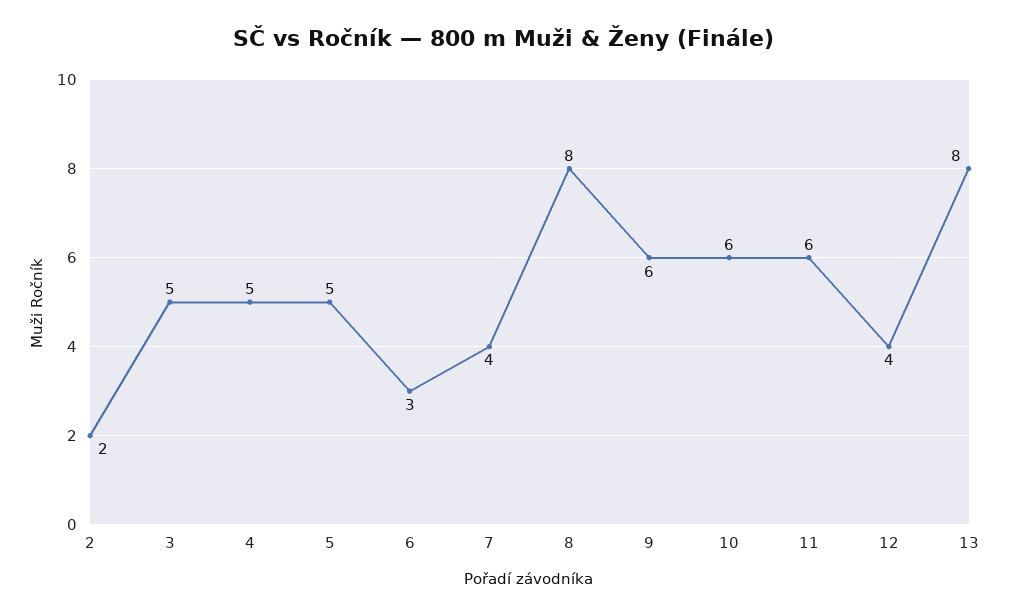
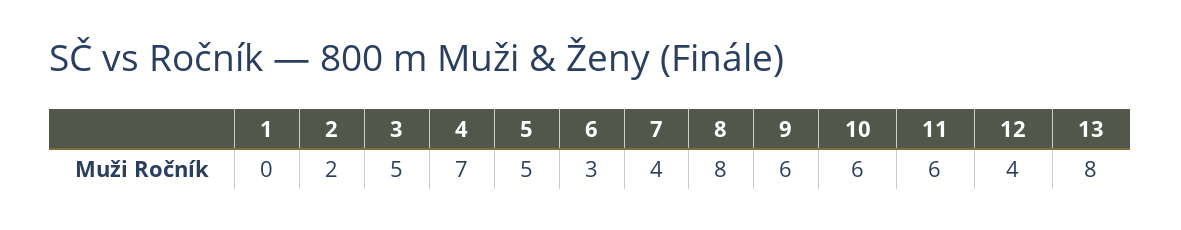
4: 5 -> 7
1: none -> 0

